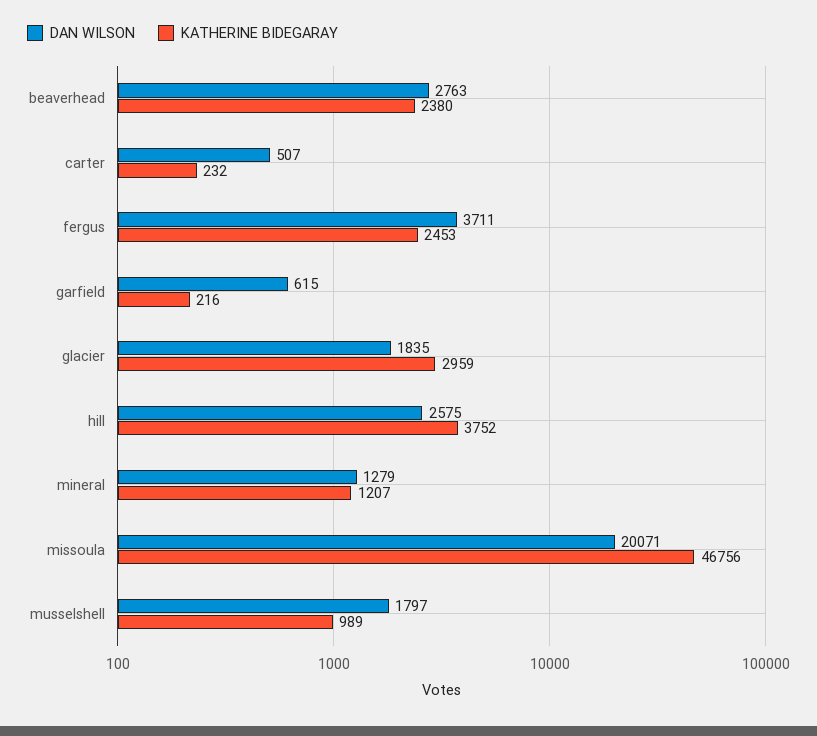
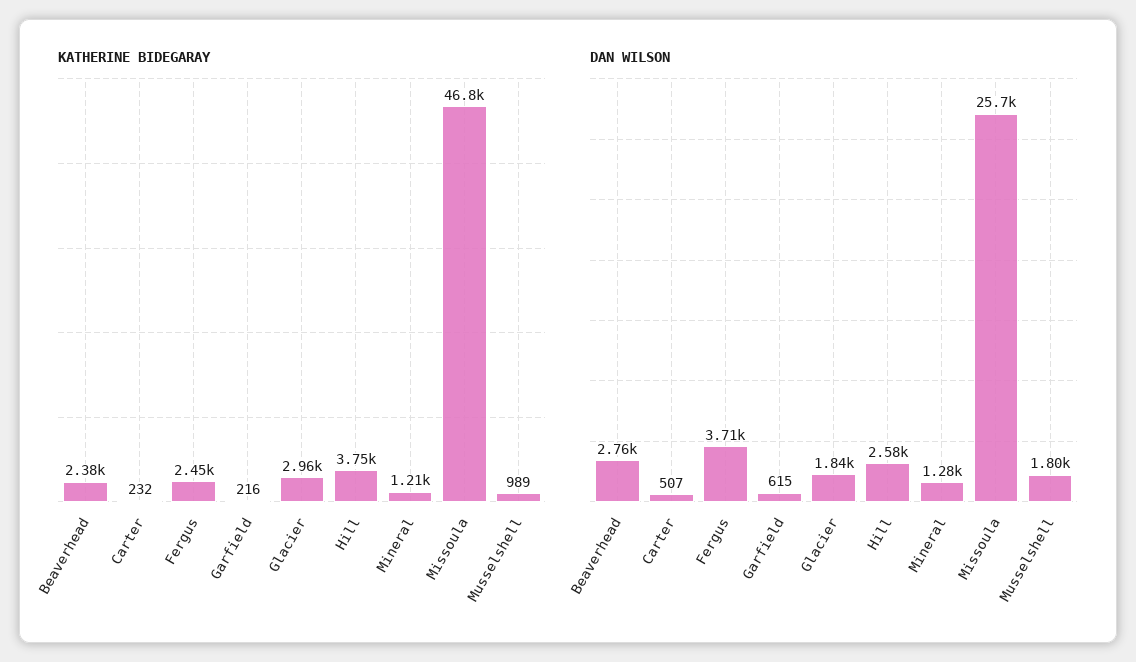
DAN WILSON, missoula: 20071 -> 25700

